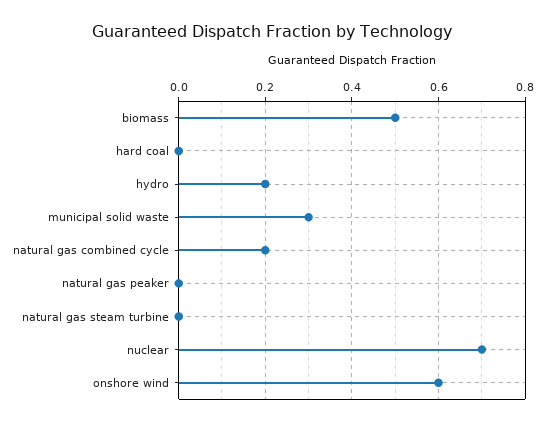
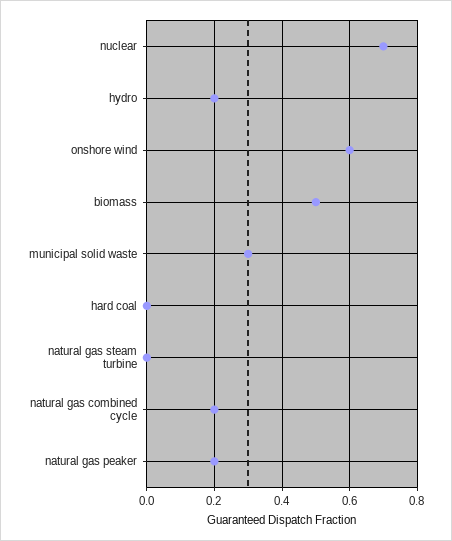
natural gas peaker: 0 -> 0.2

